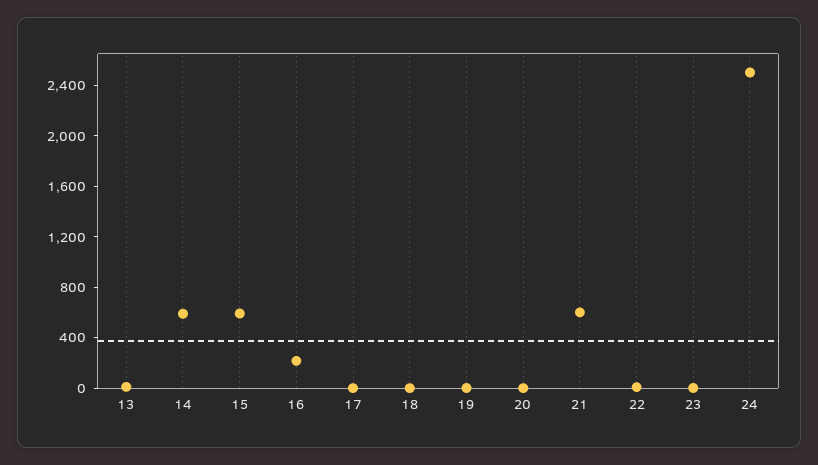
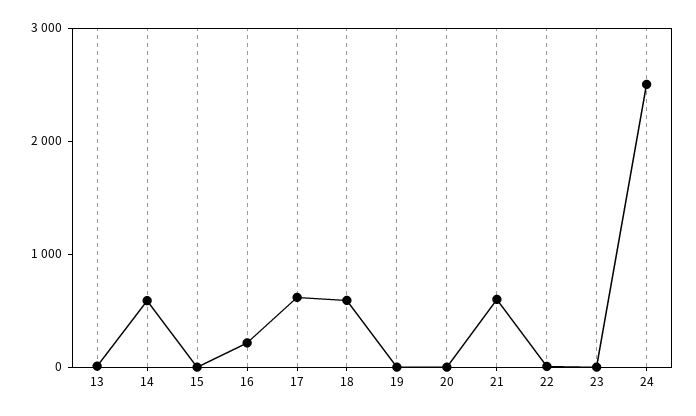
15: 600 -> 0
17: 0 -> 600
18: 0 -> 600

